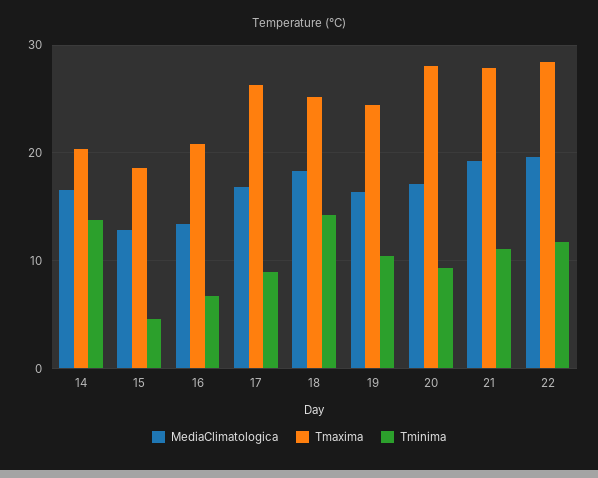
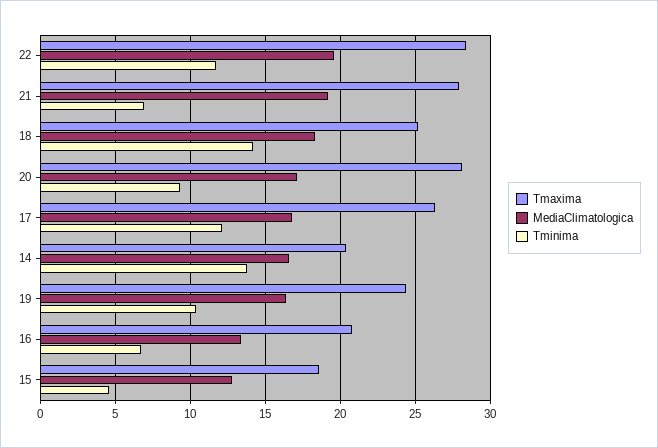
Tminima, 17: 9 -> 12
Tminima, 21: 11 -> 7

